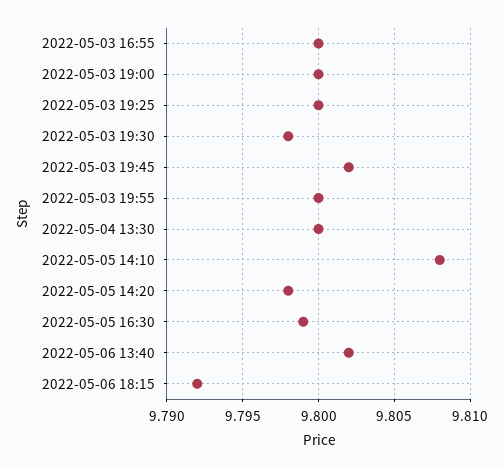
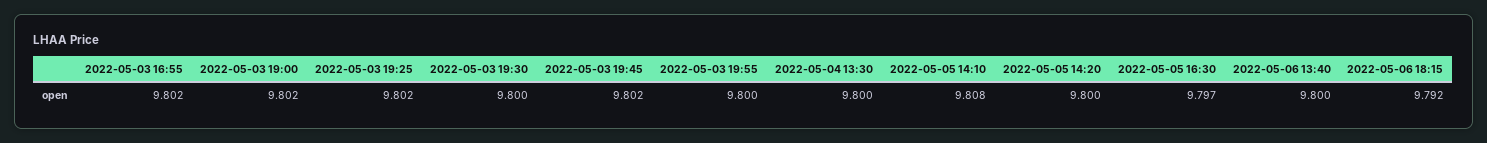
2022-05-03 16:55: 9.8 -> 9.802
2022-05-03 19:00: 9.8 -> 9.802
2022-05-03 19:25: 9.8 -> 9.802
2022-05-03 19:30: 9.798 -> 9.8
2022-05-05 14:20: 9.798 -> 9.8
2022-05-05 16:30: 9.799 -> 9.797
2022-05-06 13:40: 9.802 -> 9.8

